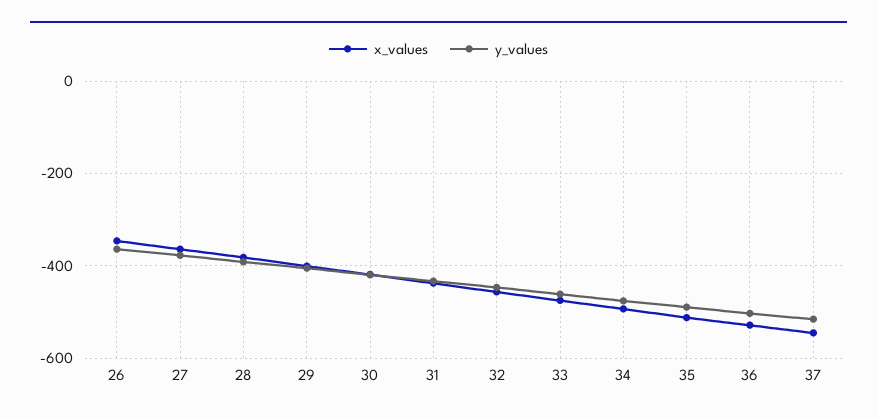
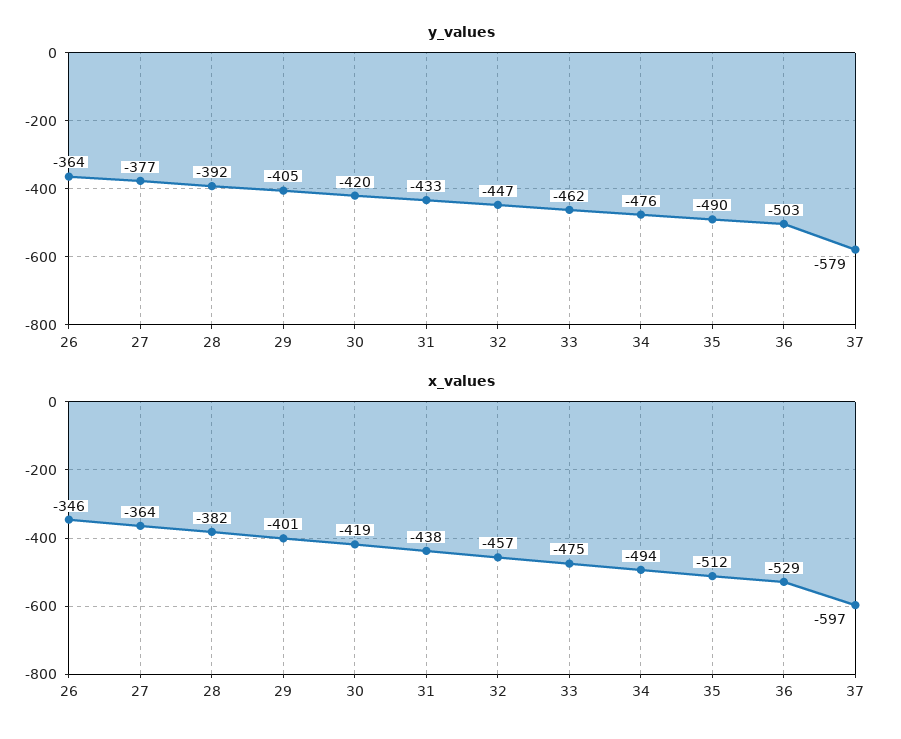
x_values, 37: -540 -> -597
y_values, 37: -520 -> -579

